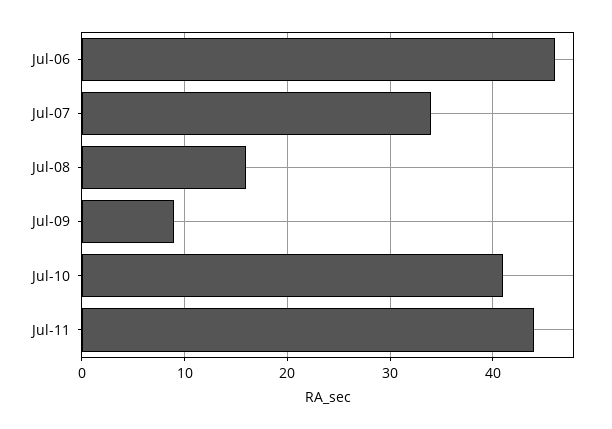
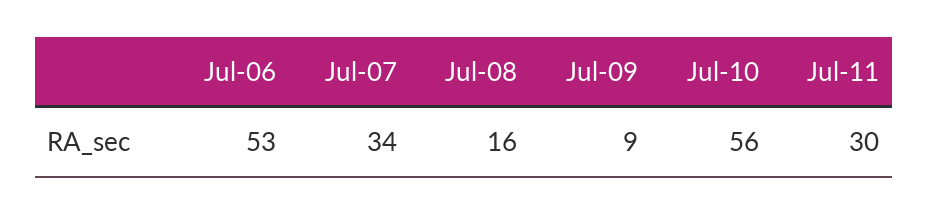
Jul-06: 46 -> 53
Jul-10: 41 -> 56
Jul-11: 44 -> 30

